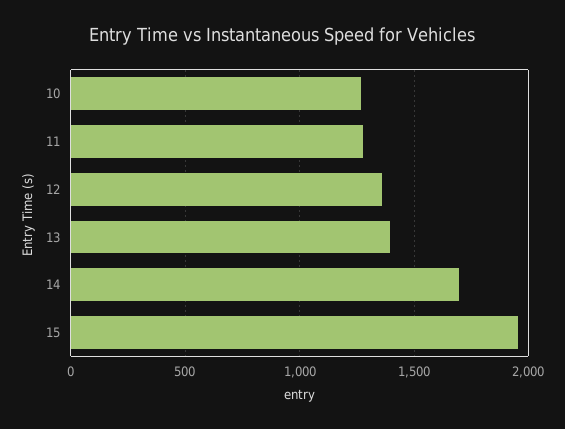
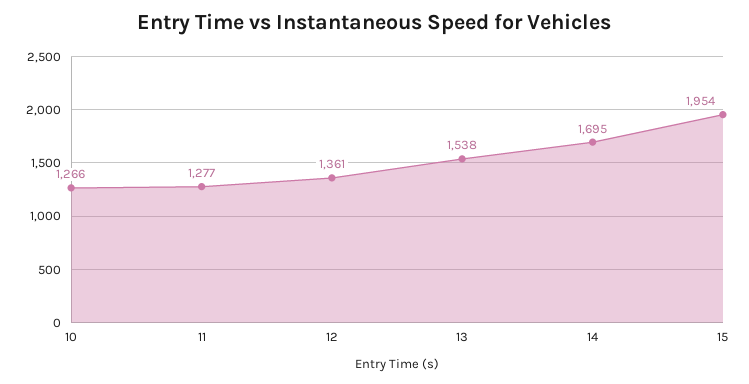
13: 1400 -> 1538

